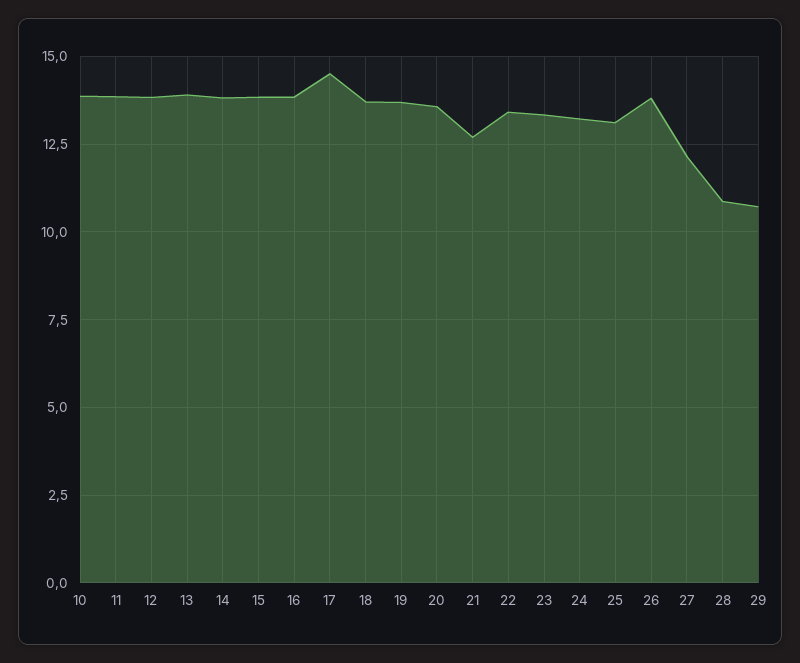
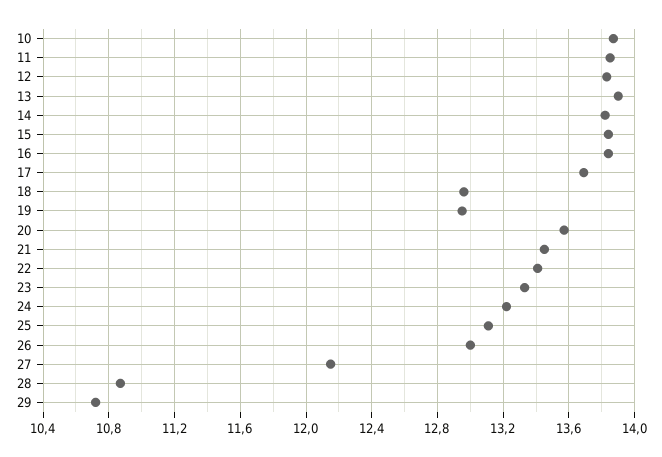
17: 14.5 -> 13.7
18: 13.75 -> 12.95
19: 13.75 -> 12.95
21: 12.75 -> 13.45
26: 13.75 -> 13

